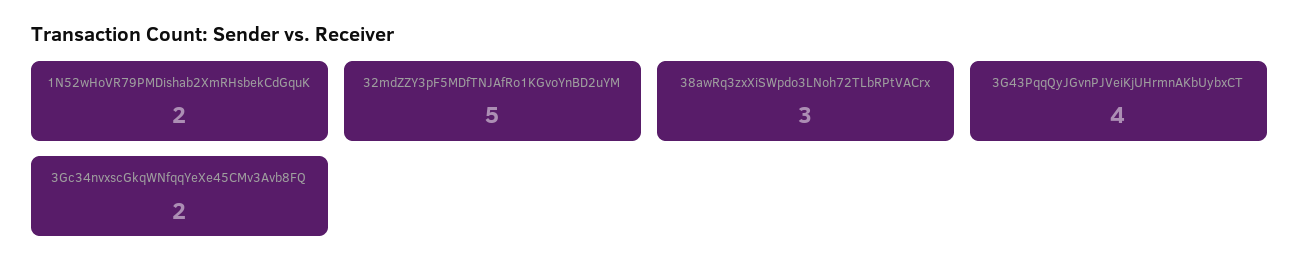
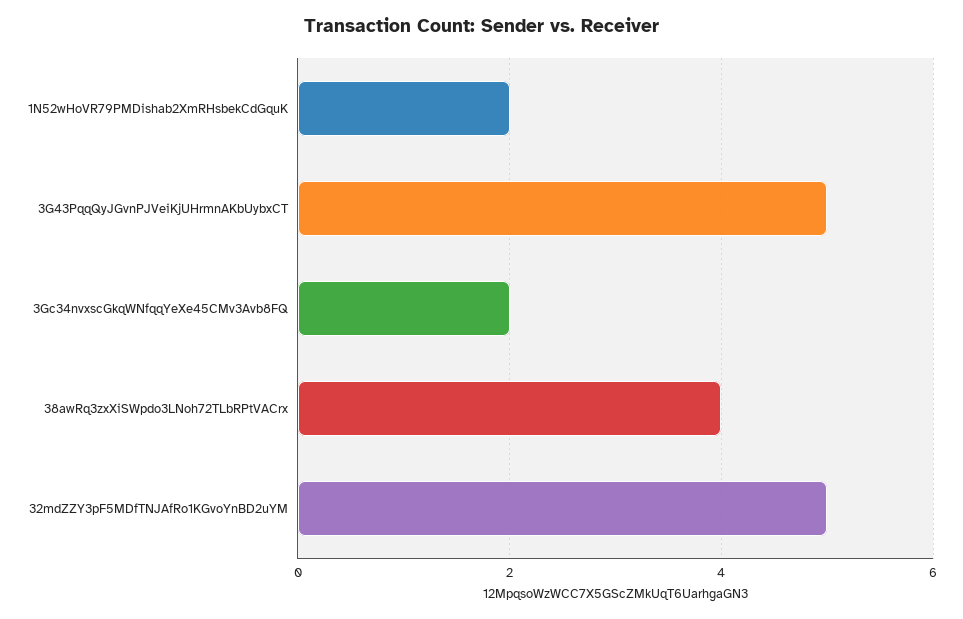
38awRq3zxXiSWpdo3LNoh72TLbRPtVACrx: 3 -> 4
3G43PqqQyJGvnPJVeiKjUHrmnAKbUybxCT: 4 -> 5

